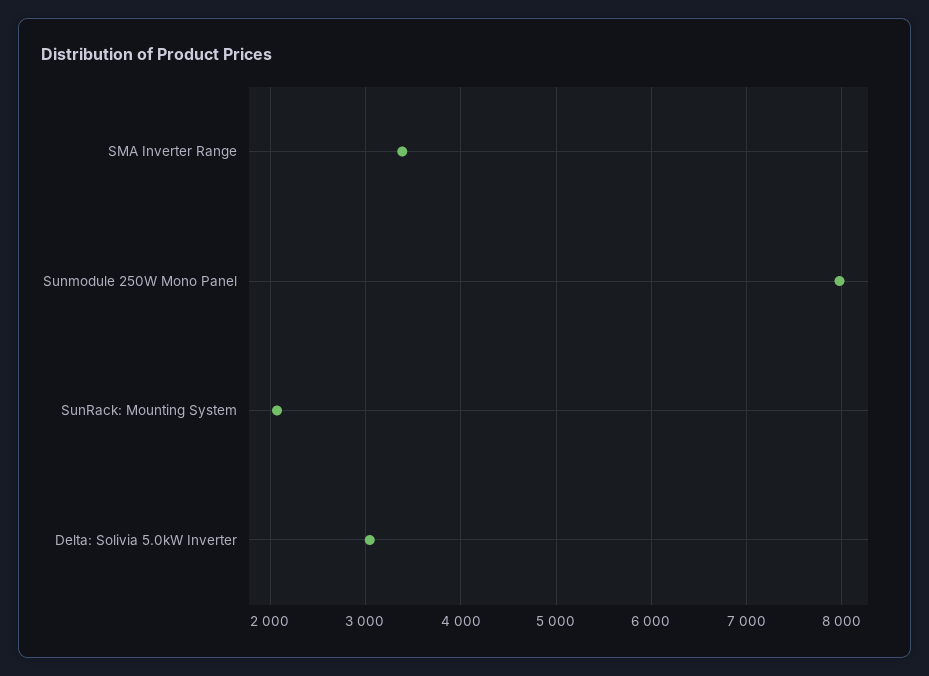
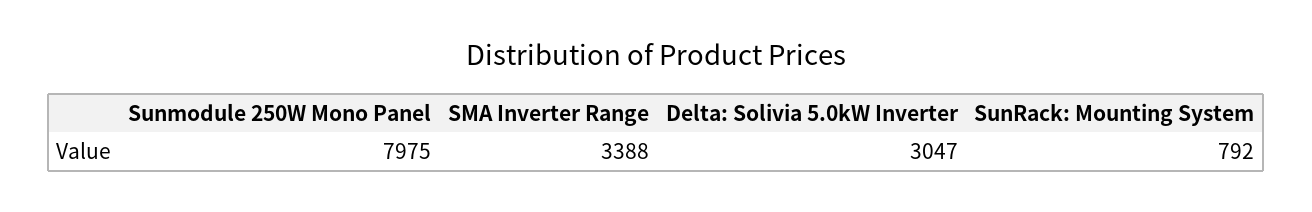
SunRack: Mounting System: 2100 -> 792

